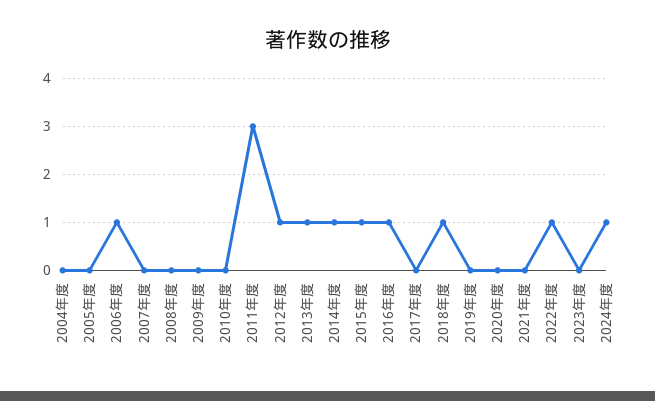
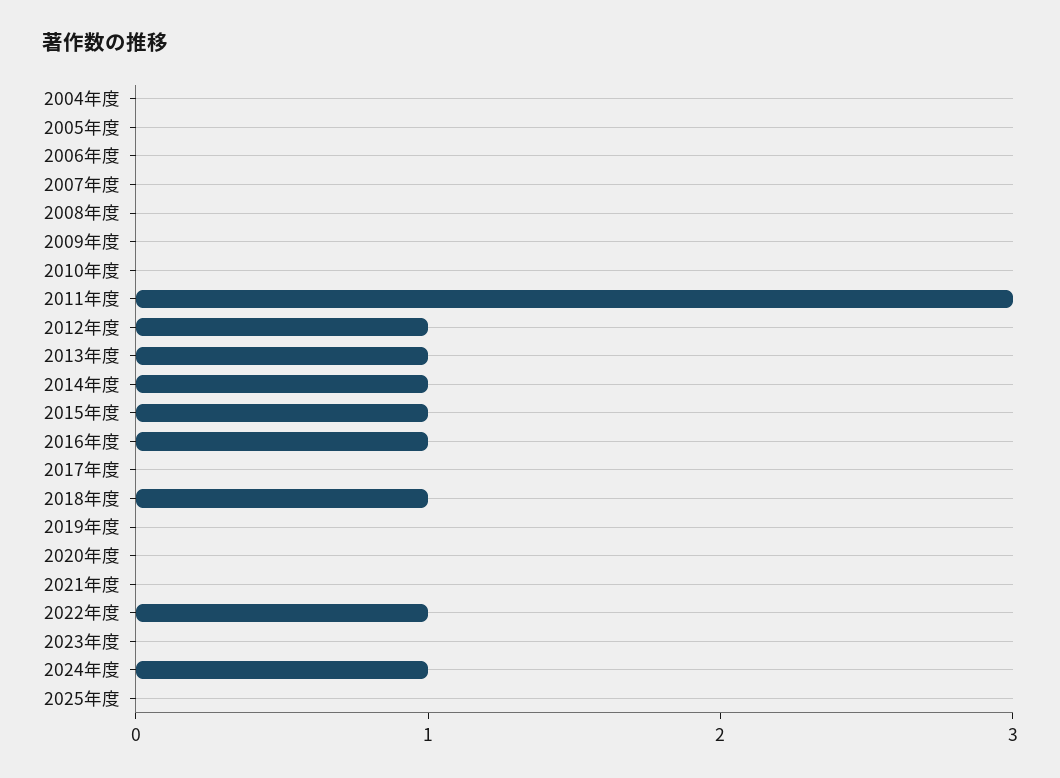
2006年度: 1 -> 0
2025年度: none -> 0

